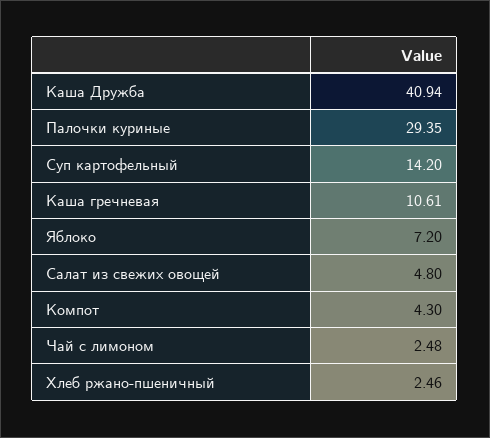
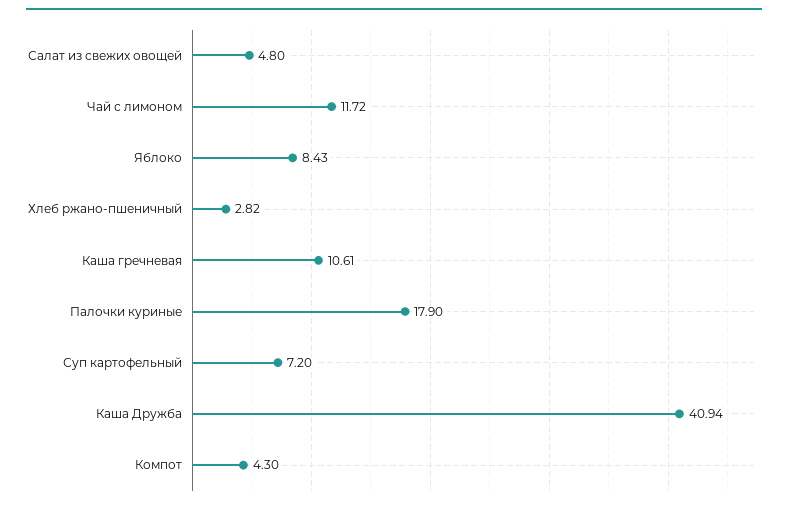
Палочки куриные: 29.35 -> 17.9
Суп картофельный: 14.2 -> 7.2
Яблоко: 7.2 -> 8.43
Чай с лимоном: 2.48 -> 11.72
Хлеб ржано-пшеничный: 2.46 -> 2.82

